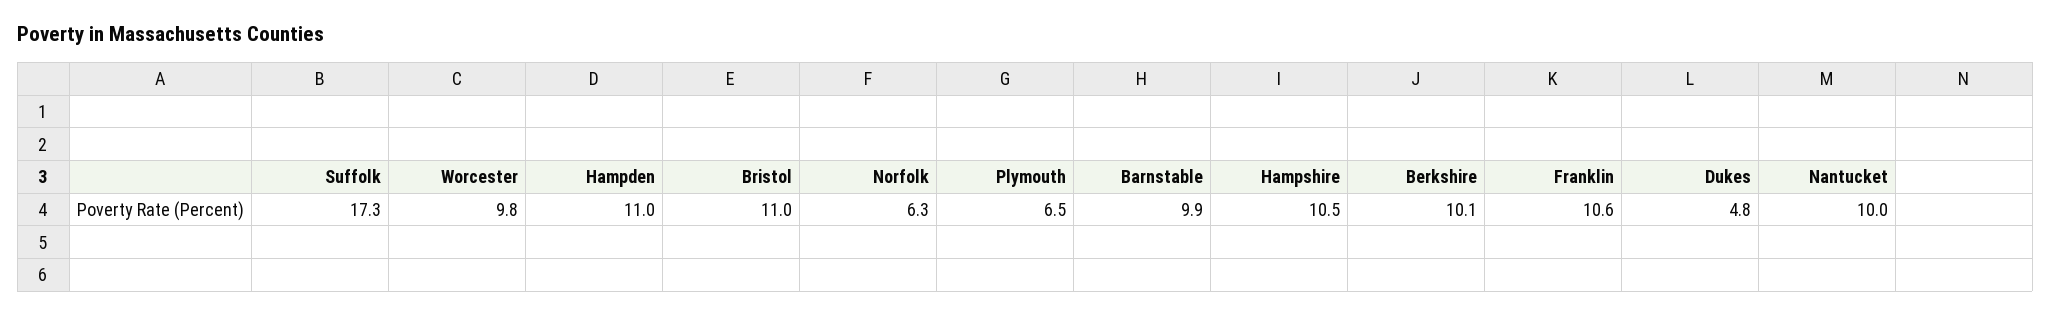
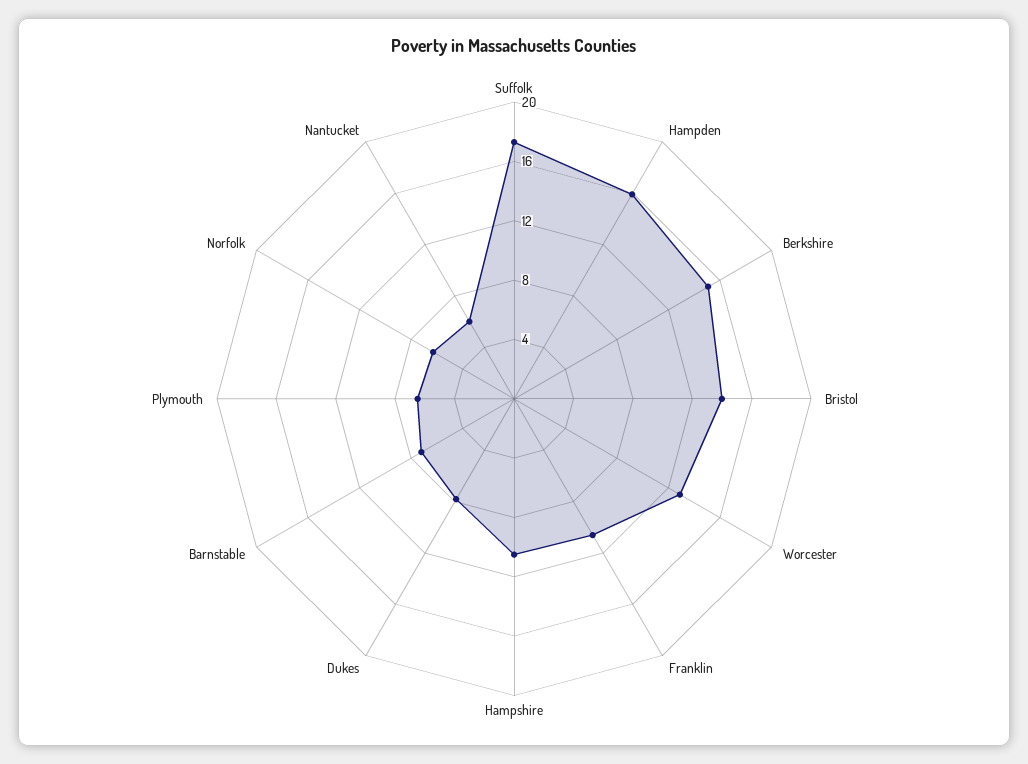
Worcester: 9.8 -> 13
Hampden: 11 -> 16
Bristol: 11 -> 14
Barnstable: 9.9 -> 7
Berkshire: 10.1 -> 15
Dukes: 4.8 -> 8
Nantucket: 10 -> 6

